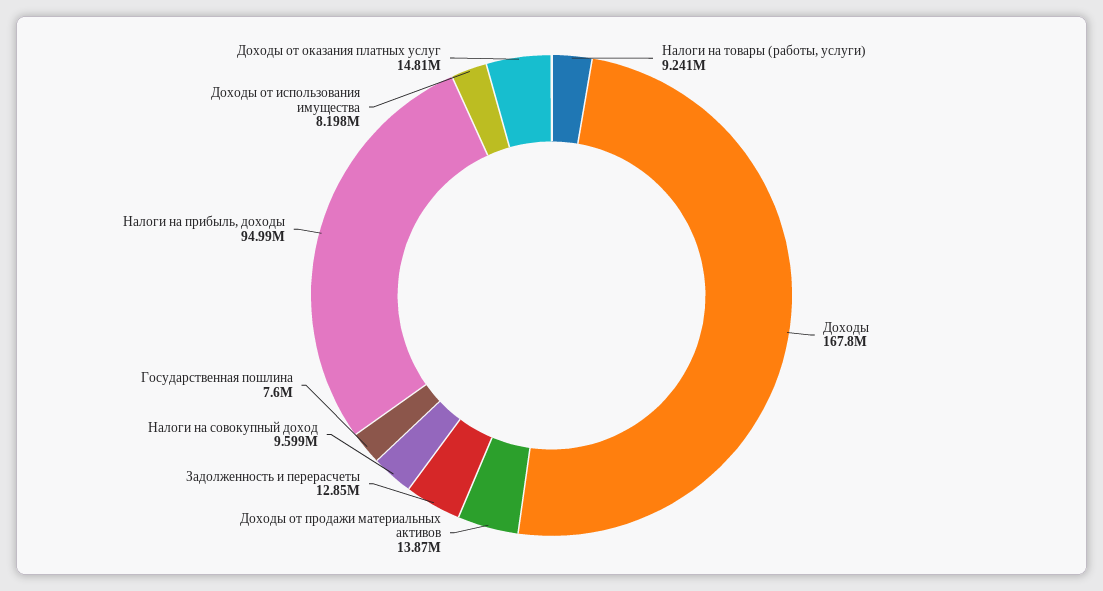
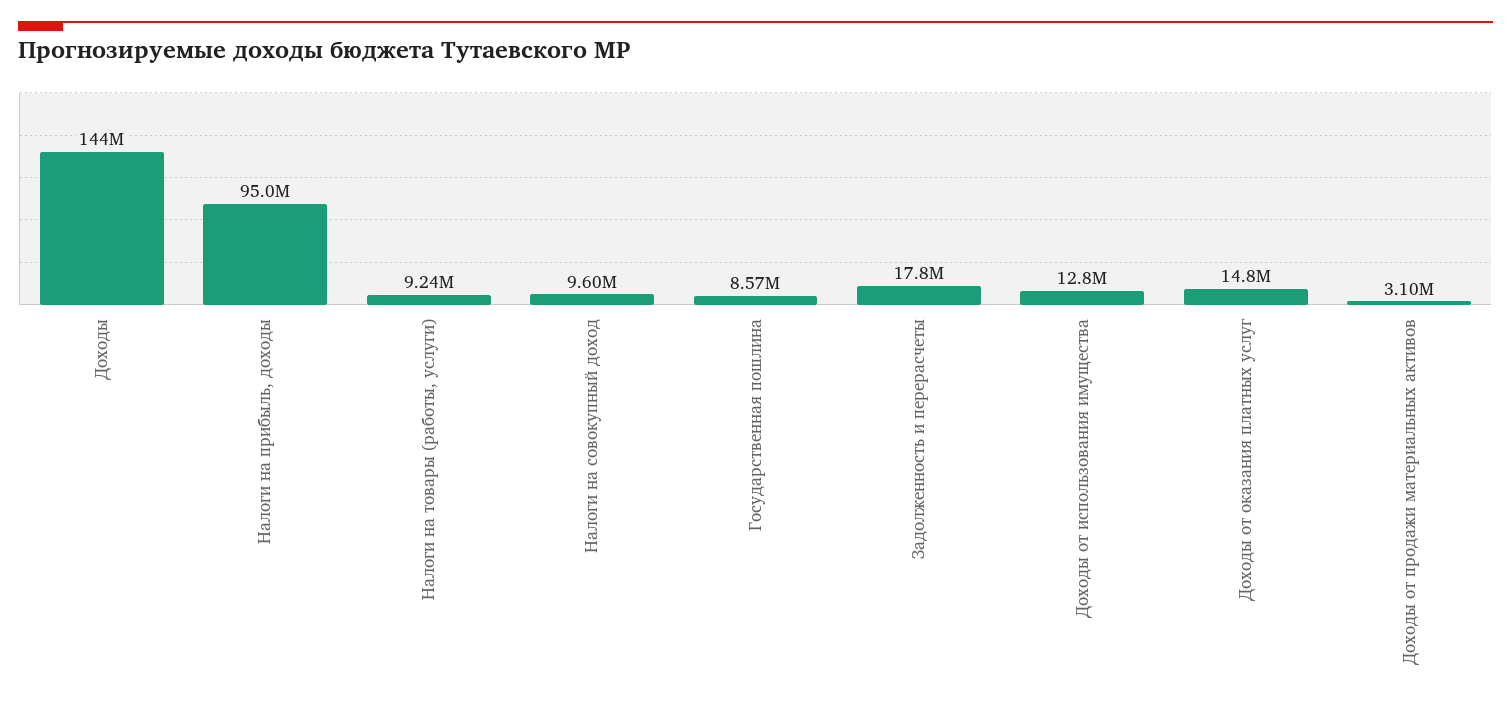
Доходы: 167800000 -> 144000000
Доходы от продажи материальных активов: 13870000 -> 3100000
Задолженность и перерасчеты: 12850000 -> 17800000
Государственная пошлина: 7600000 -> 8570000
Доходы от использования имущества: 8198000 -> 12800000

